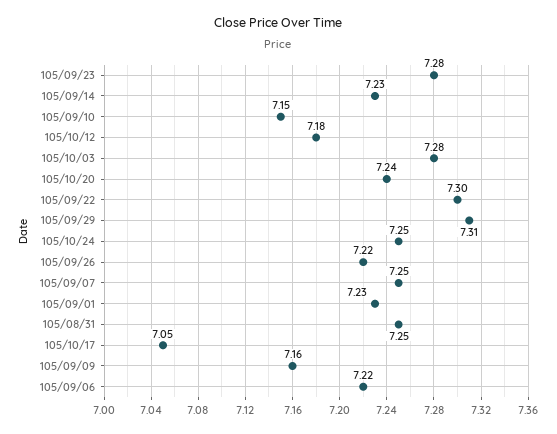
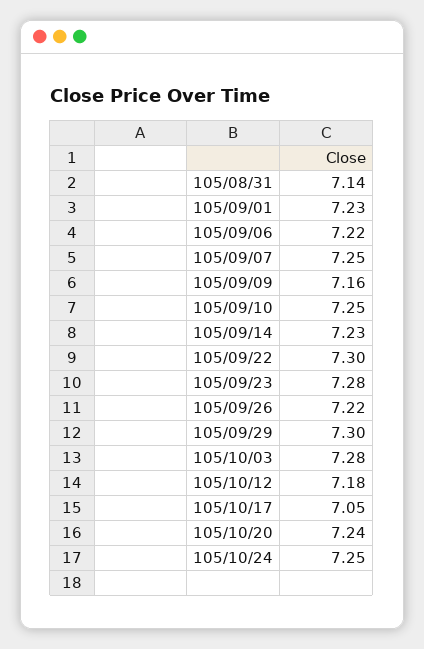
105/09/10: 7.15 -> 7.25
105/09/29: 7.31 -> 7.3
105/08/31: 7.25 -> 7.14

